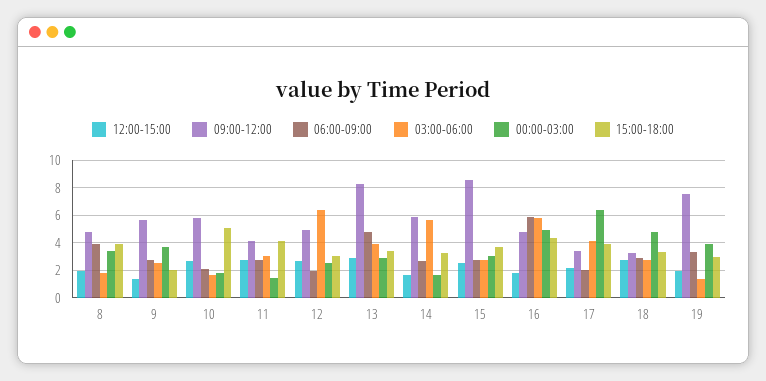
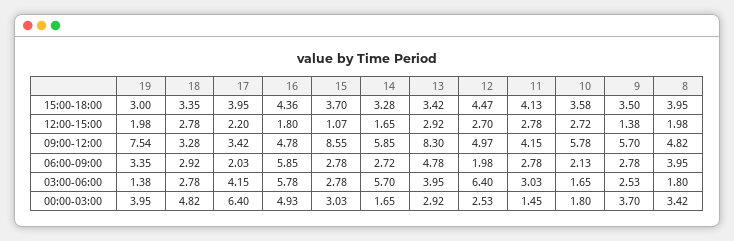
15:00-18:00, 9: 2 -> 3.5
15:00-18:00, 10: 5 -> 3.58
15:00-18:00, 12: 3 -> 4.47
12:00-15:00, 15: 2.5 -> 1.07

